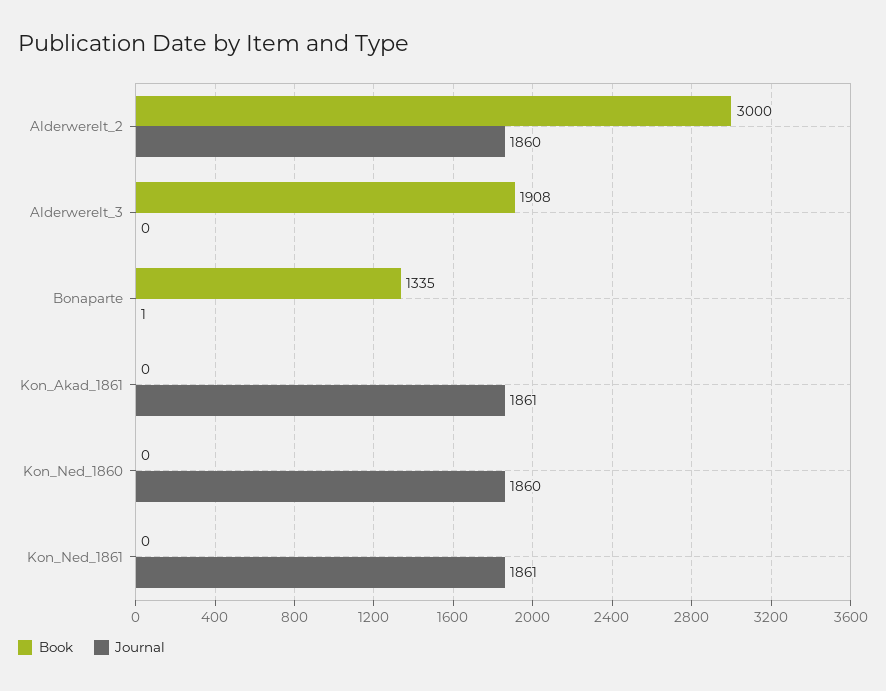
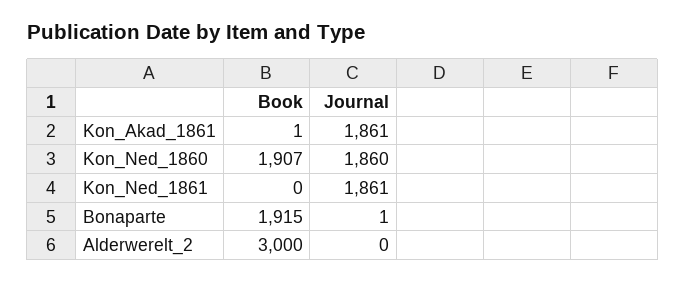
Journal, Alderwerelt_2: 1860 -> 0
Book, Alderwerelt_3: 1908 -> none
Journal, Alderwerelt_3: 0 -> none
Book, Bonaparte: 1335 -> 1915
Book, Kon_Akad_1861: 0 -> 1
Book, Kon_Ned_1860: 0 -> 1907

